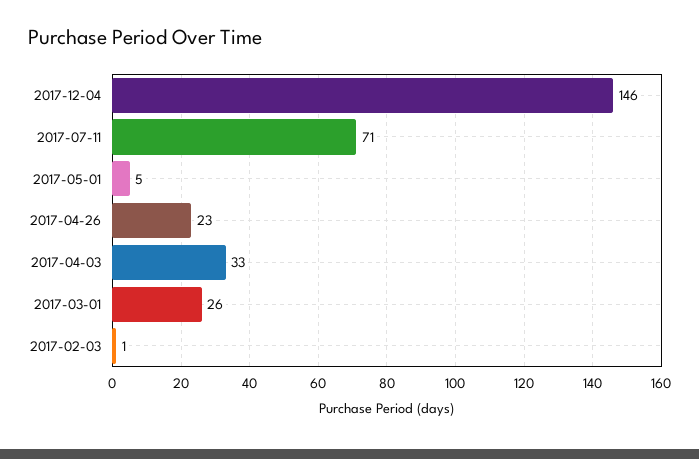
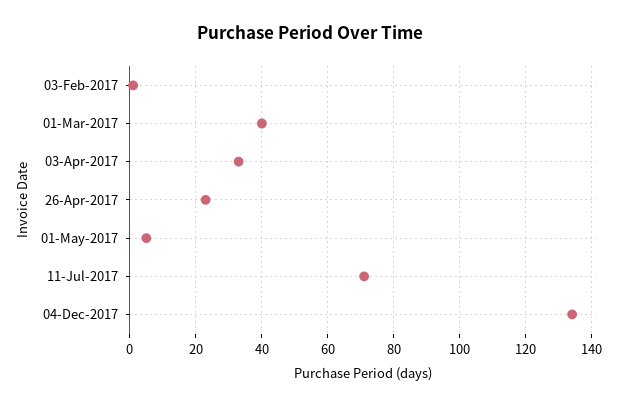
2017-12-04: 146 -> 135
2017-03-01: 26 -> 40

